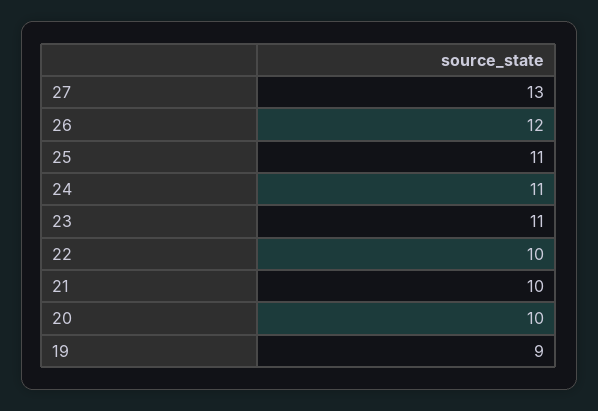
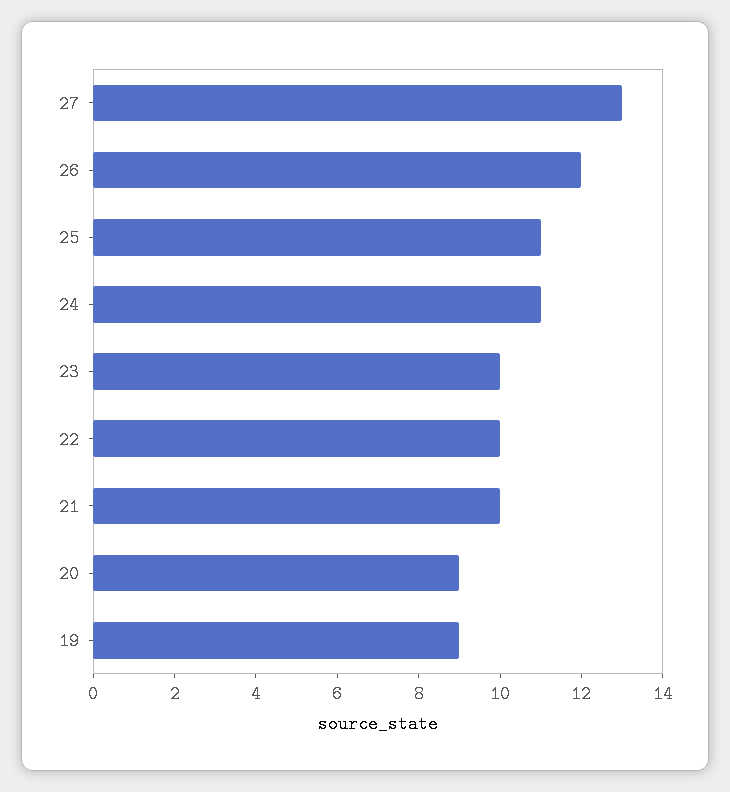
23: 11 -> 10
20: 10 -> 9

